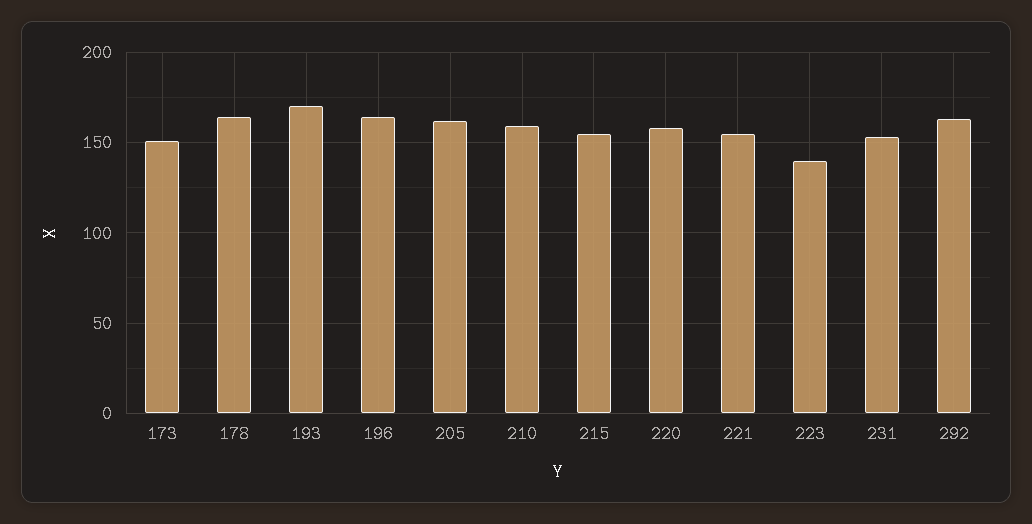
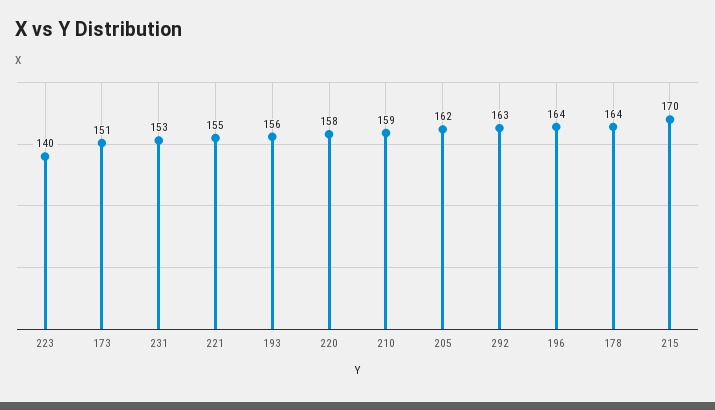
193: 170 -> 156
215: 155 -> 170

